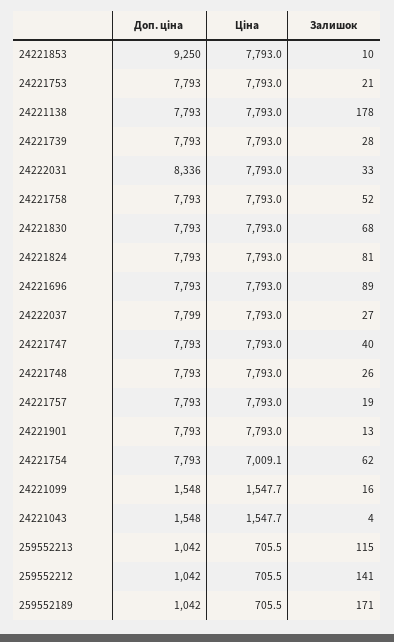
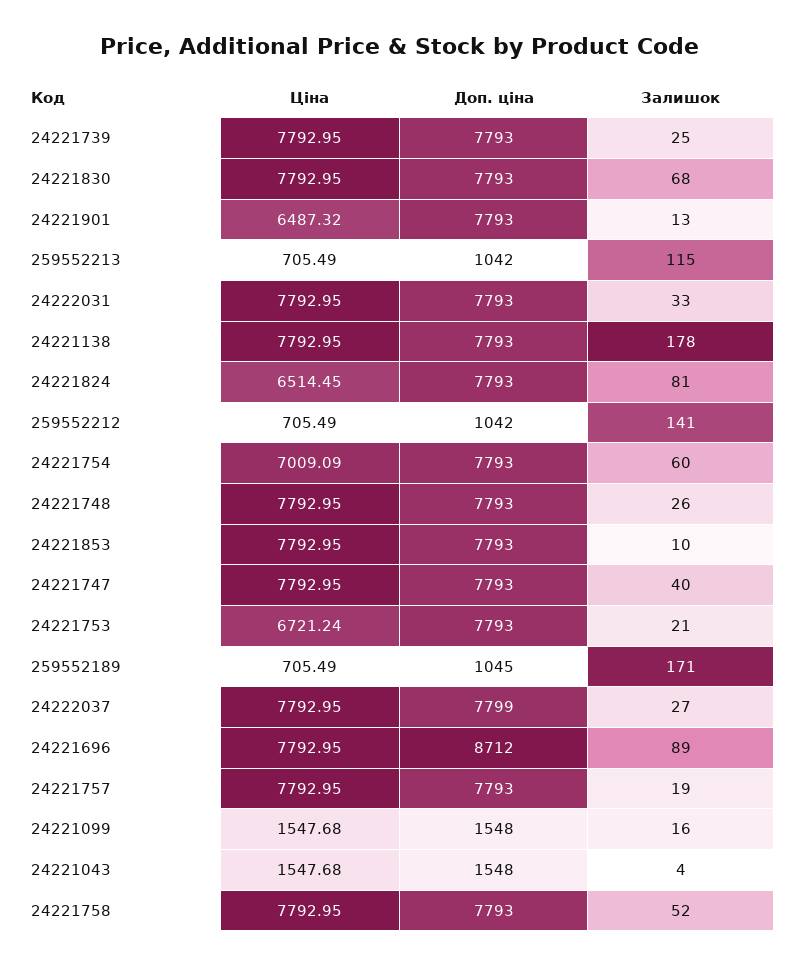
Доп. ціна, 24221853: 9250 -> 7793
Ціна, 24221753: 7793 -> 6721.24
Залишок, 24221739: 28 -> 25
Доп. ціна, 24222031: 8336 -> 7793
Ціна, 24221824: 7793 -> 6514.45
Доп. ціна, 24221696: 7793 -> 8712
Ціна, 24221901: 7793 -> 6487.32
Залишок, 24221754: 62 -> 60
Доп. ціна, 259552189: 1042 -> 1045

